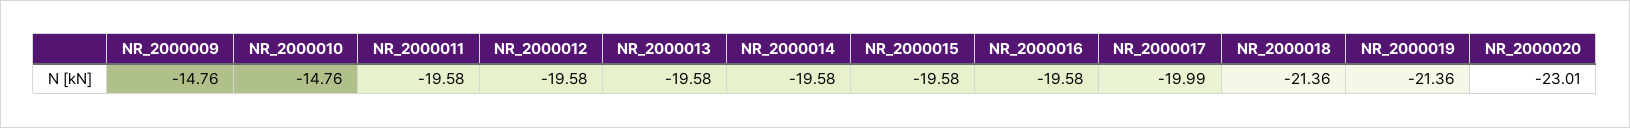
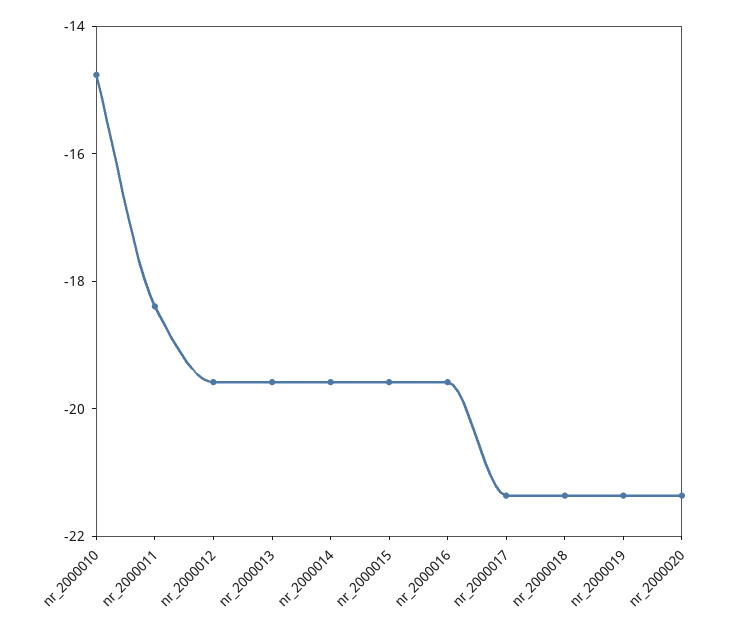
NR_2000009: -14.76 -> none
NR_2000011: -19.58 -> -18.5
NR_2000017: -19.99 -> -21.5
NR_2000020: -23.01 -> -21.5

